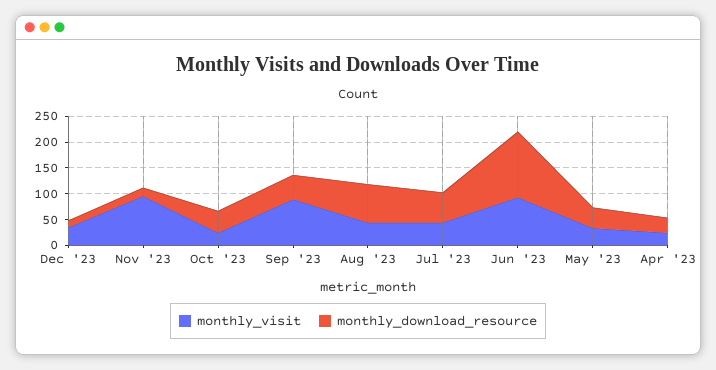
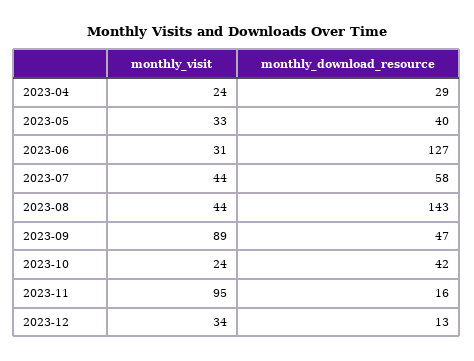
monthly_download_resource, Aug '23: 75 -> 143
monthly_visit, Jun '23: 100 -> 31

